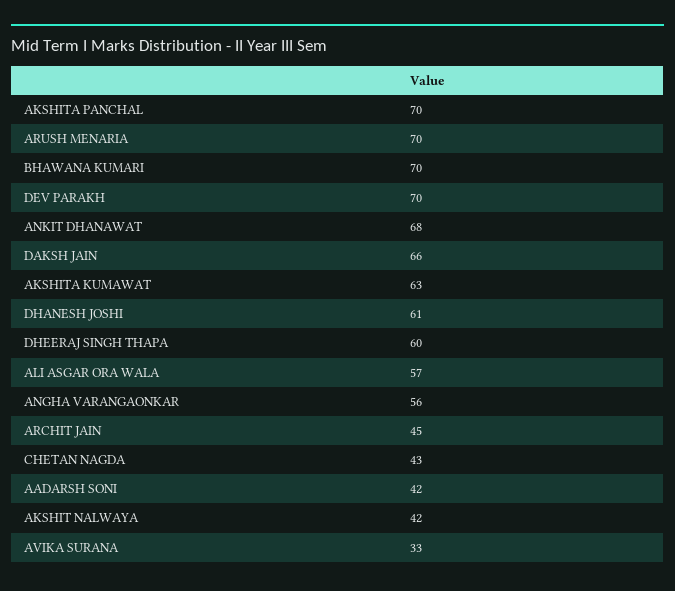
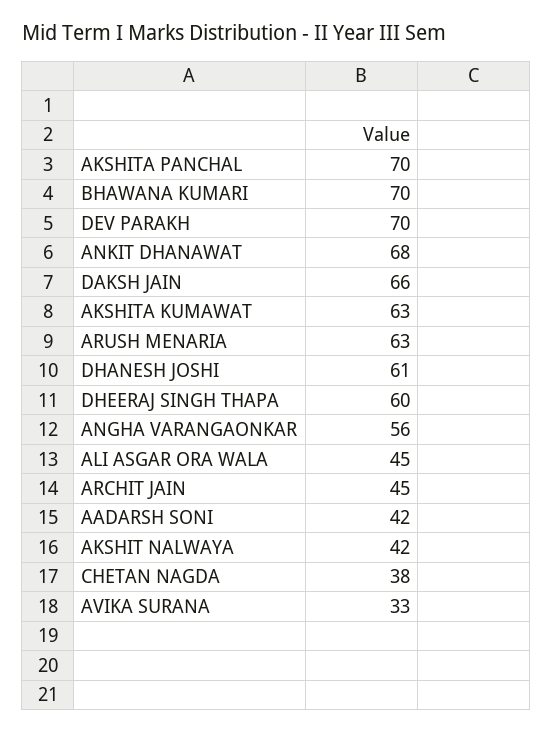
ARUSH MENARIA: 70 -> 63
ALI ASGAR ORA WALA: 57 -> 45
CHETAN NAGDA: 43 -> 38

